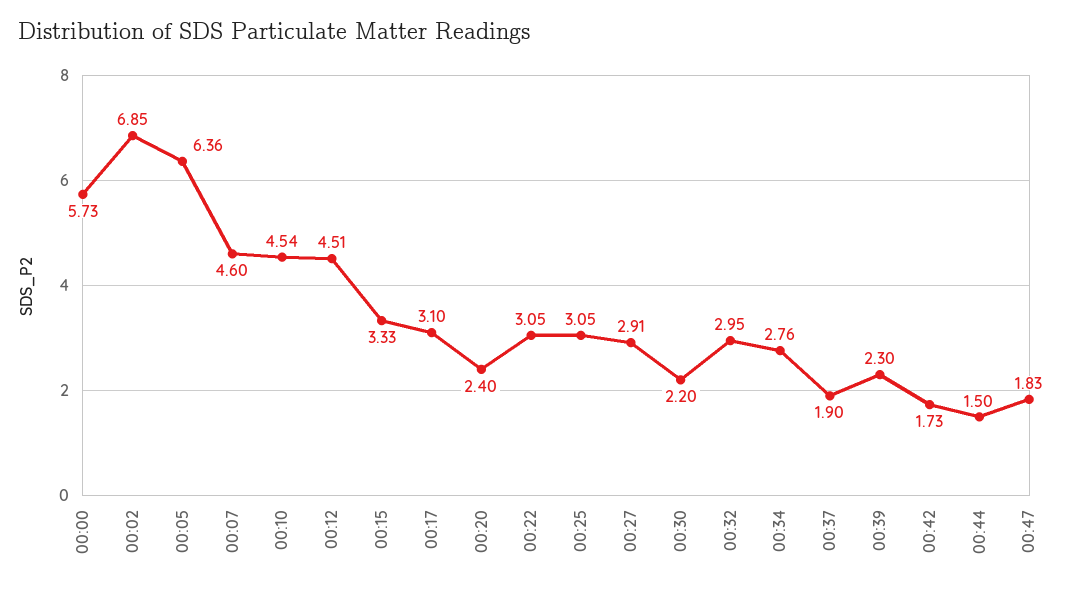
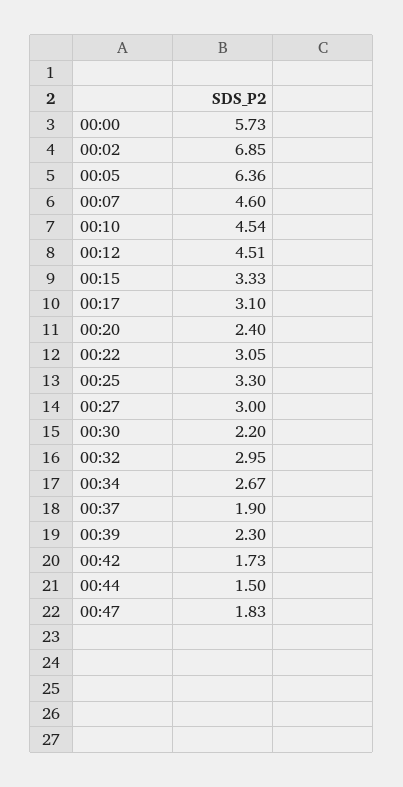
00:25: 3.05 -> 3.3
00:27: 2.91 -> 3
00:34: 2.76 -> 2.67

